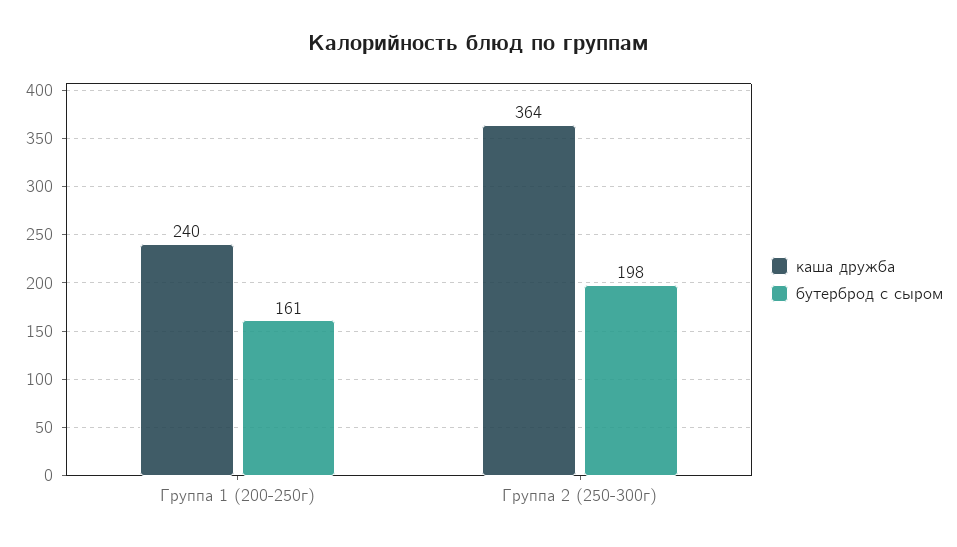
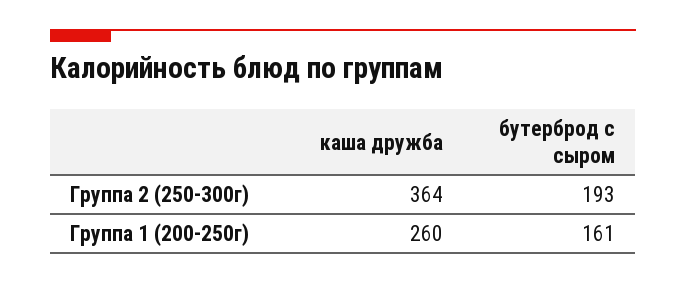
каша дружба, Группа 1 (200-250г): 240 -> 260
бутерброд с сыром, Группа 2 (250-300г): 198 -> 193

